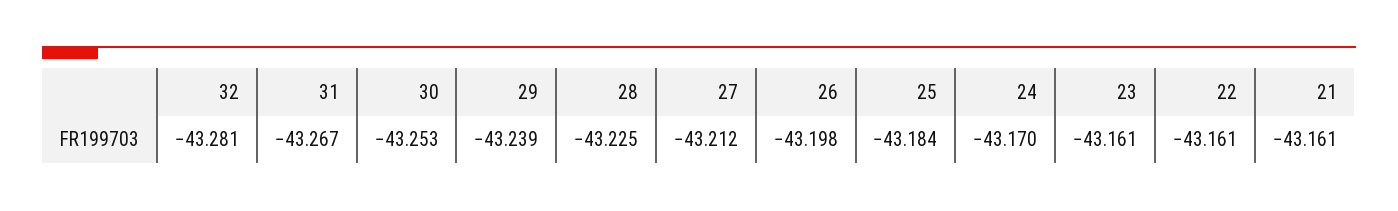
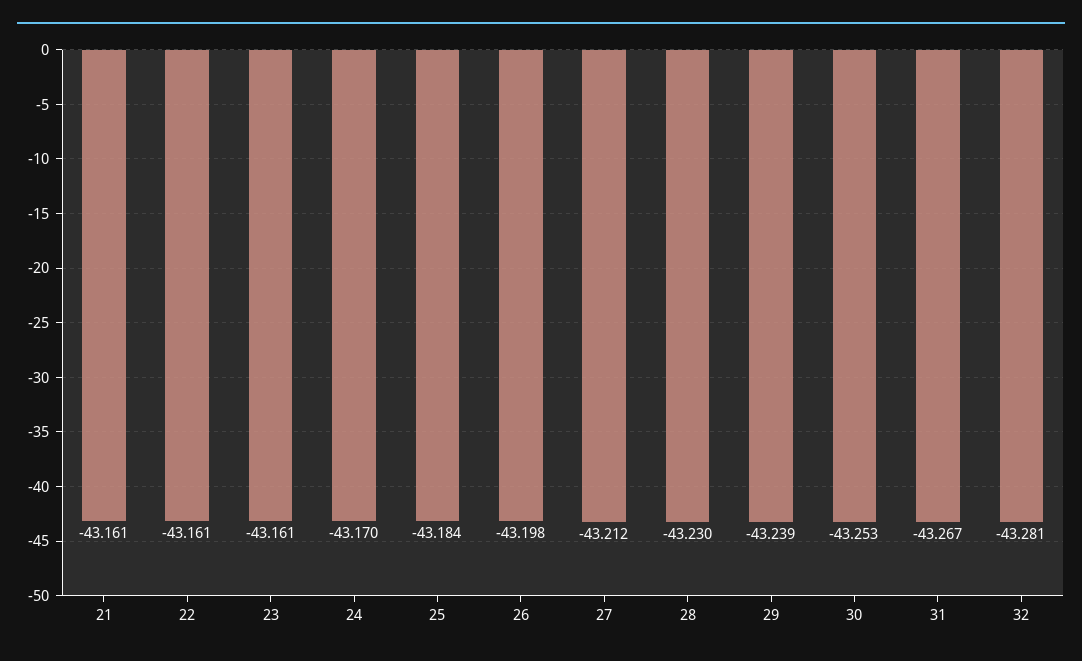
28: -43.225 -> -43.23

